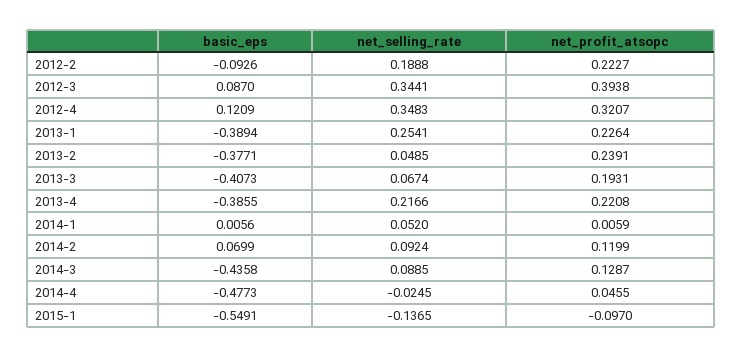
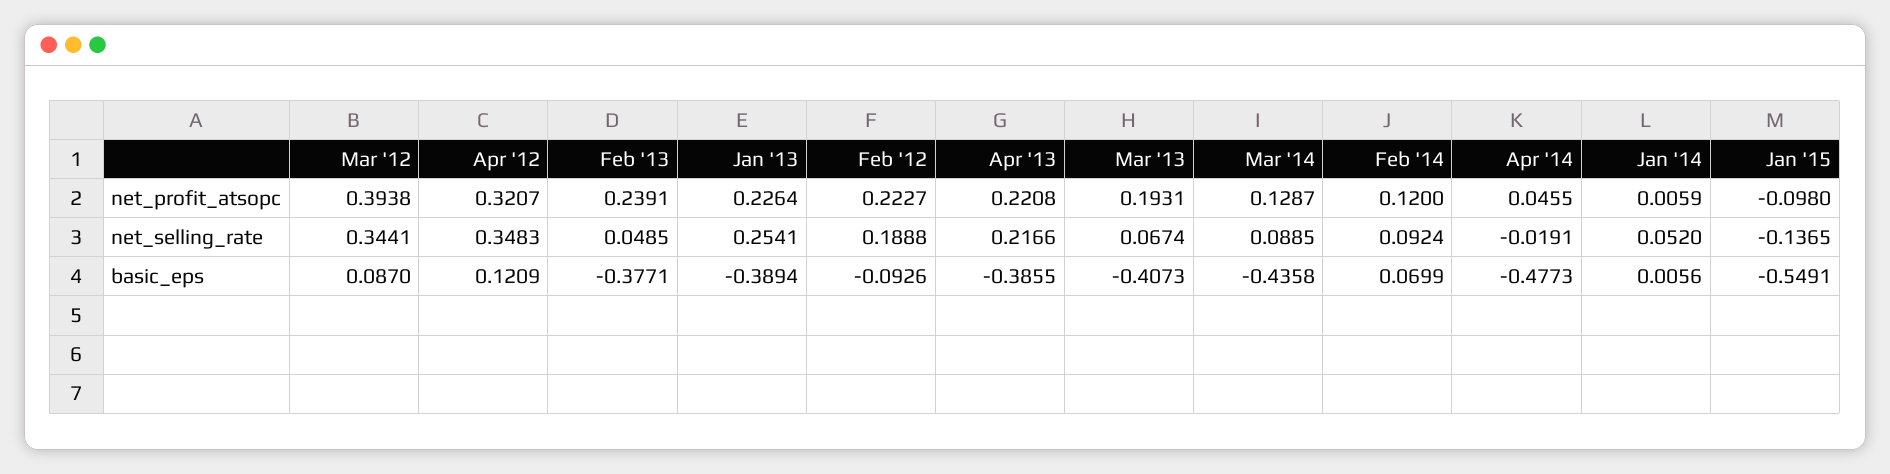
net_profit_atsopc, 2014-2: 0.1199 -> 0.12
net_selling_rate, 2014-4: -0.0245 -> -0.0191
net_profit_atsopc, 2015-1: -0.097 -> -0.098

